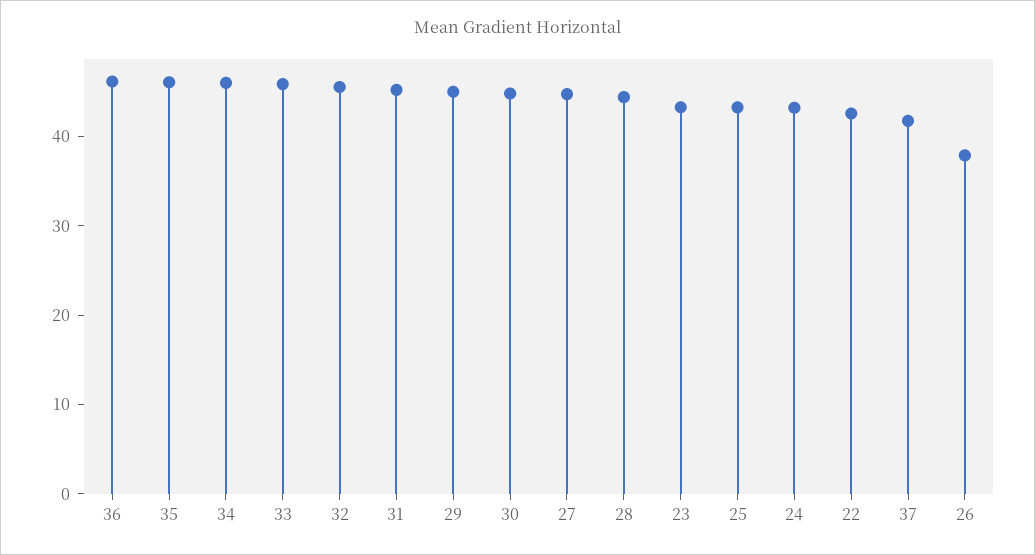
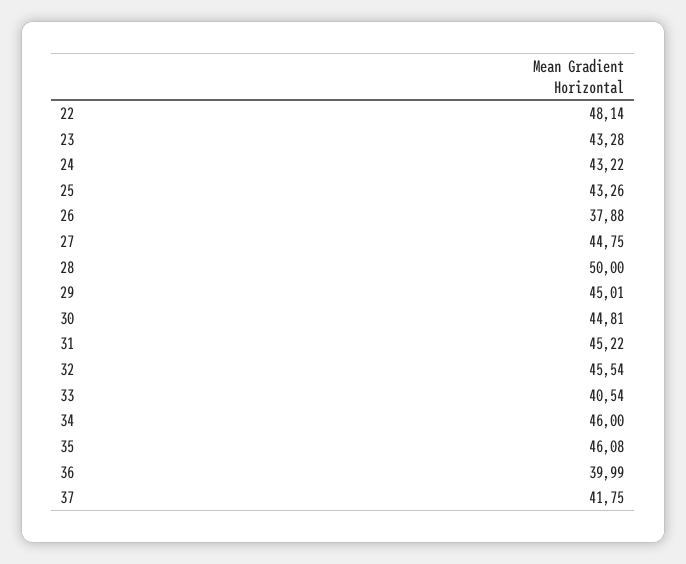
36: 46 -> 39.99
33: 46 -> 40.54
28: 44 -> 50
22: 42 -> 48.14

